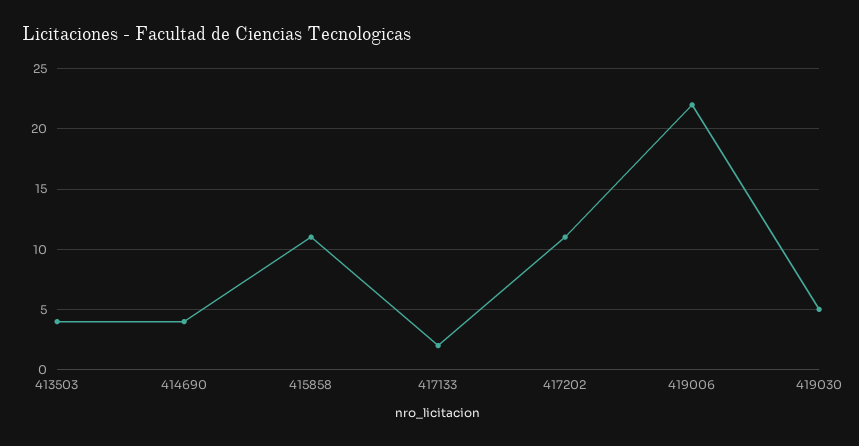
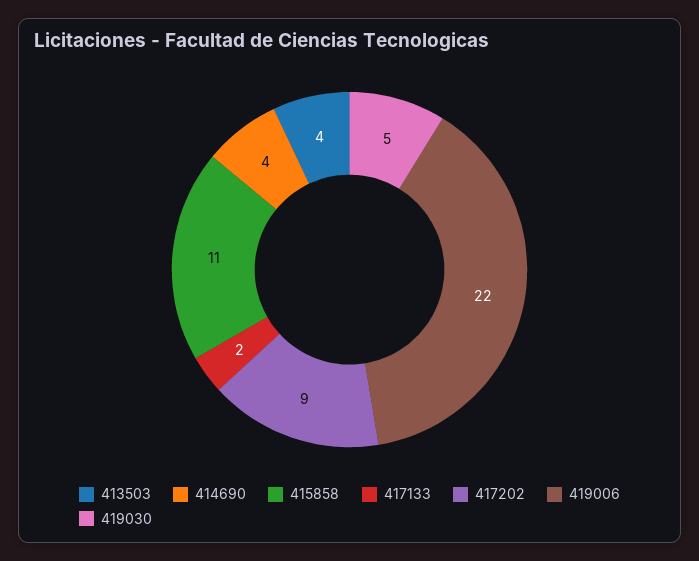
417202: 11 -> 9

